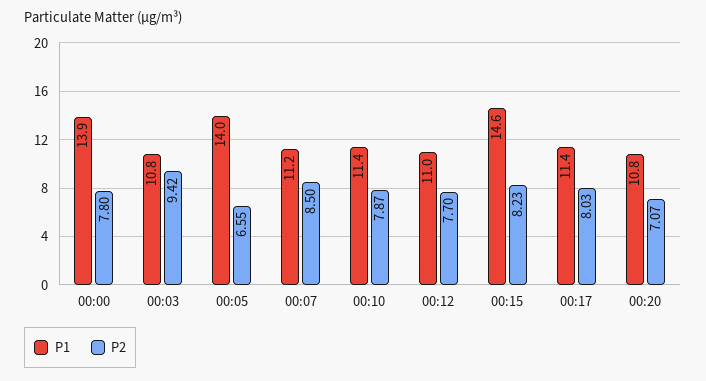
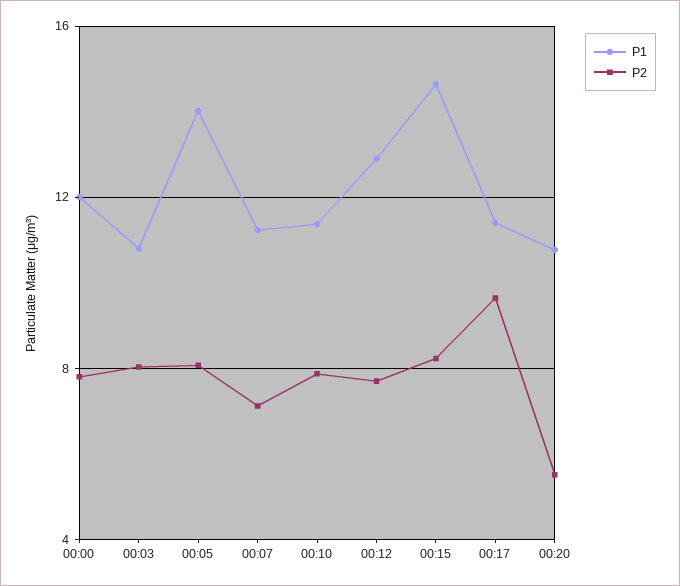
P1, 00:00: 13.9 -> 12
P2, 00:03: 9.42 -> 8
P2, 00:05: 6.55 -> 8
P2, 00:07: 8.5 -> 7
P1, 00:12: 11 -> 13
P2, 00:17: 8.03 -> 9.5
P2, 00:20: 7.07 -> 5.5

